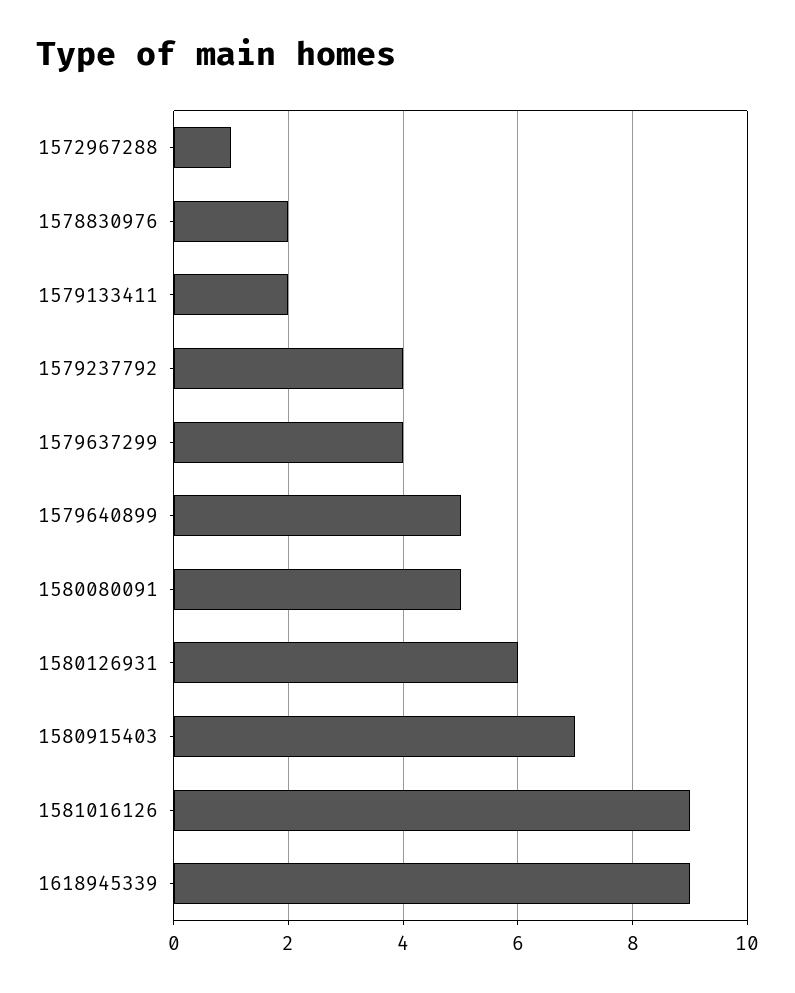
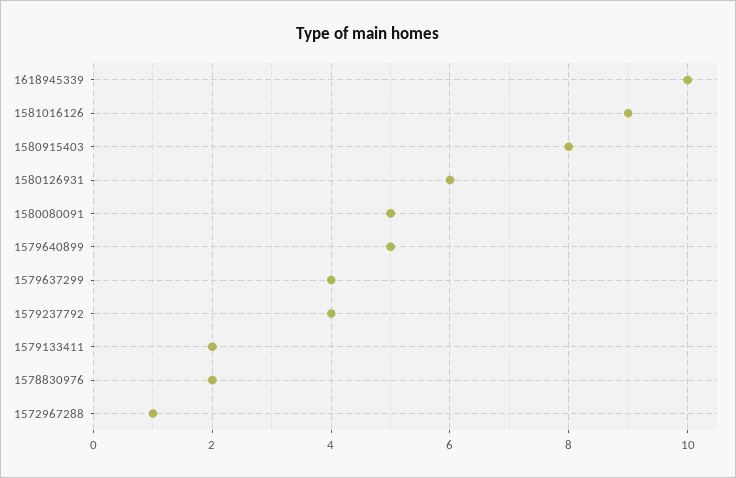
1580915403: 7 -> 8
1618945339: 9 -> 10

